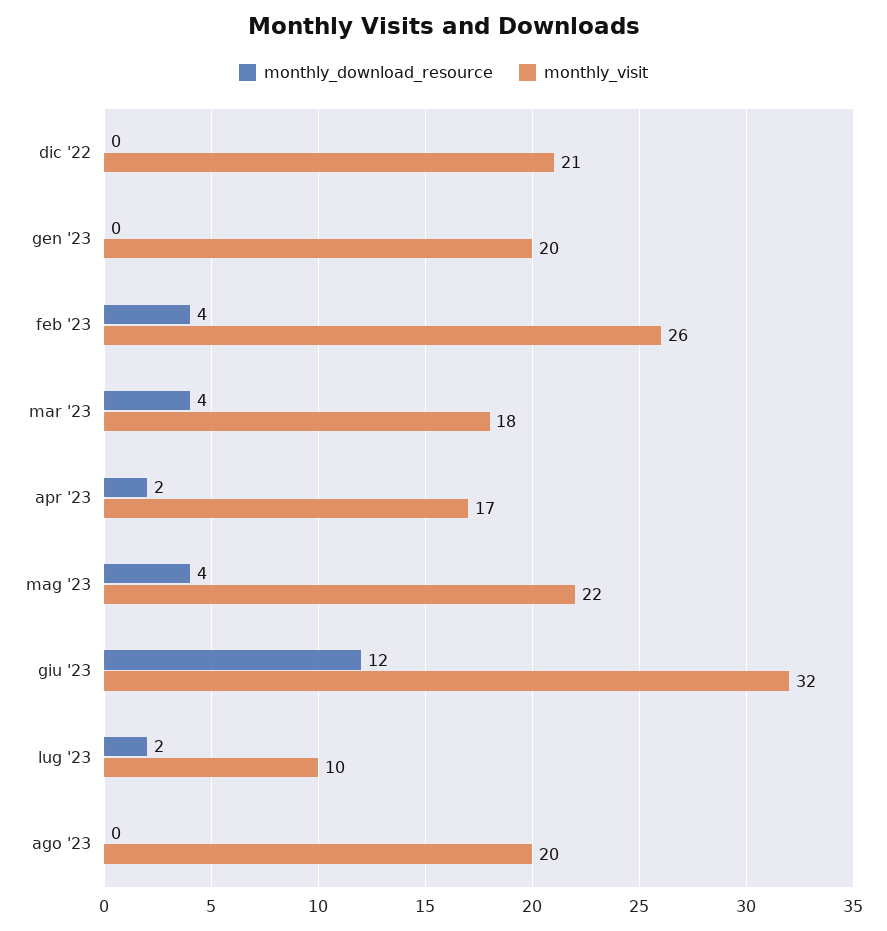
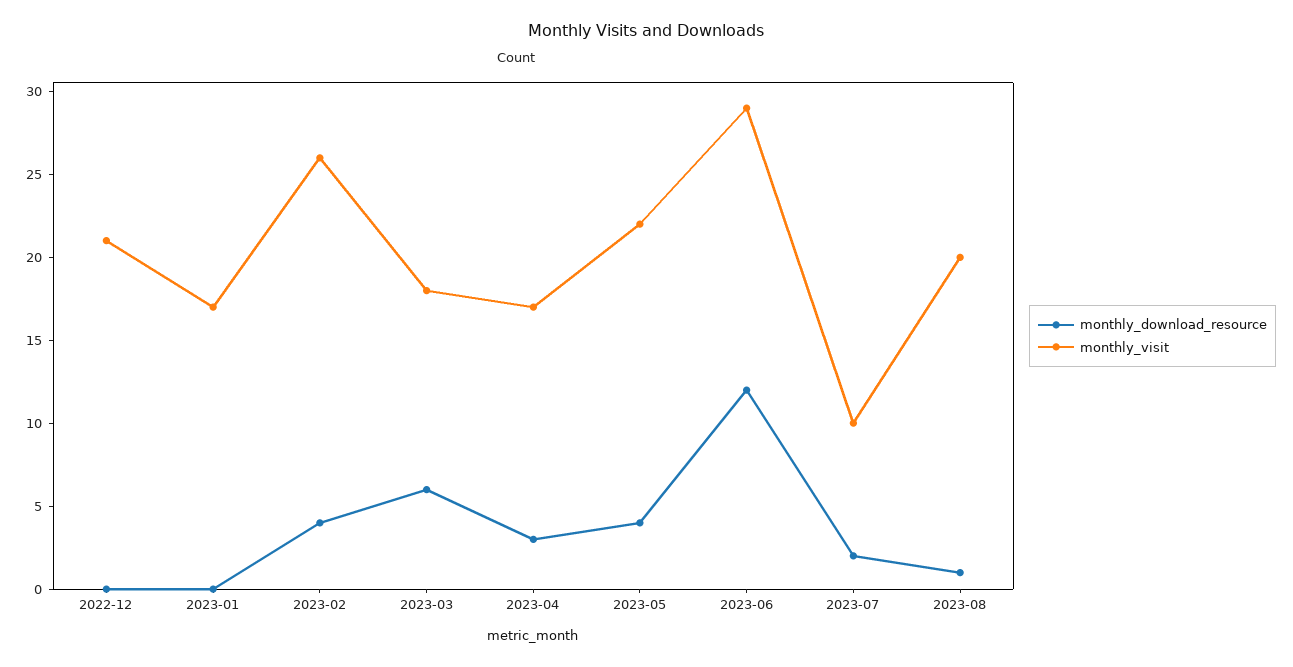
monthly_visit, gen '23: 20 -> 17
monthly_download_resource, mar '23: 4 -> 6
monthly_download_resource, apr '23: 2 -> 3
monthly_visit, giu '23: 32 -> 29
monthly_download_resource, ago '23: 0 -> 1

